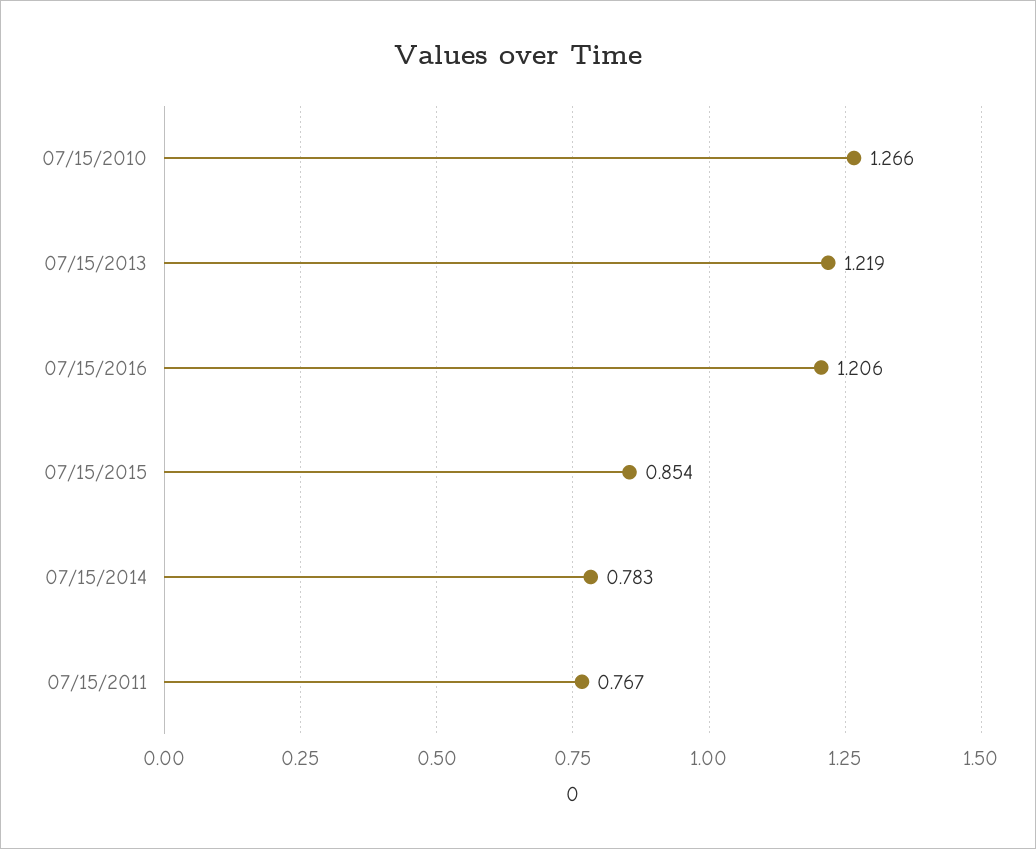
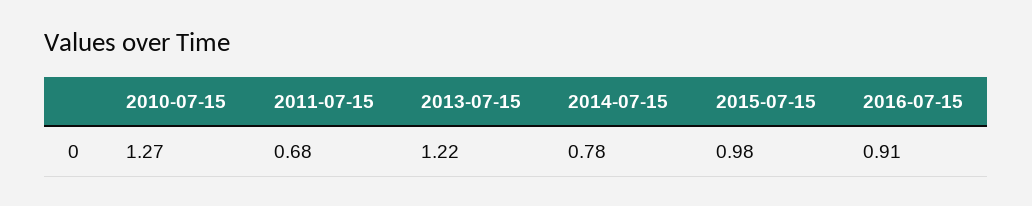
07/15/2016: 1.206 -> 0.91
07/15/2015: 0.854 -> 0.98
07/15/2011: 0.767 -> 0.68

